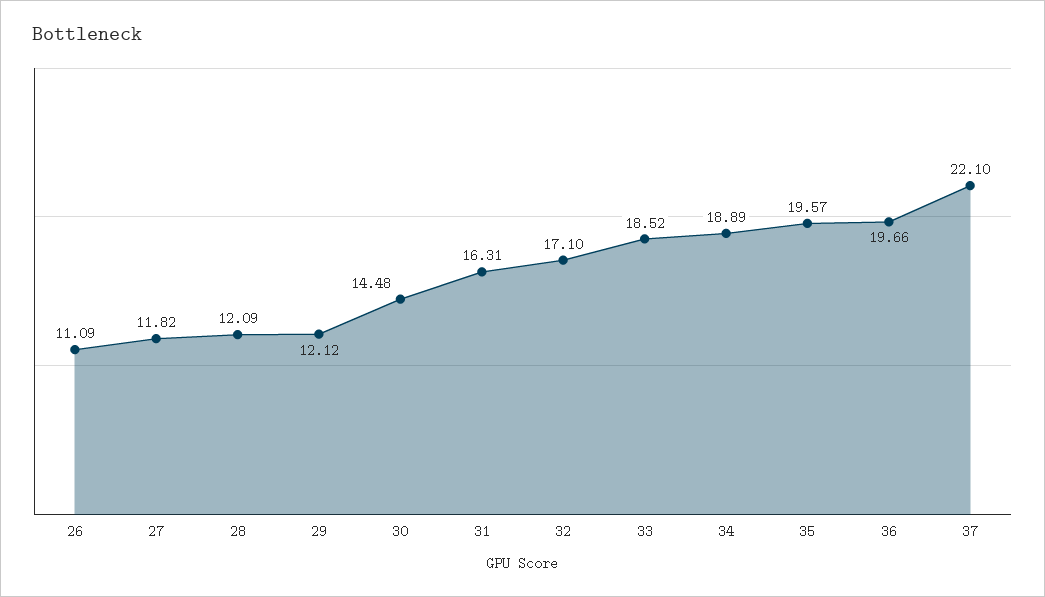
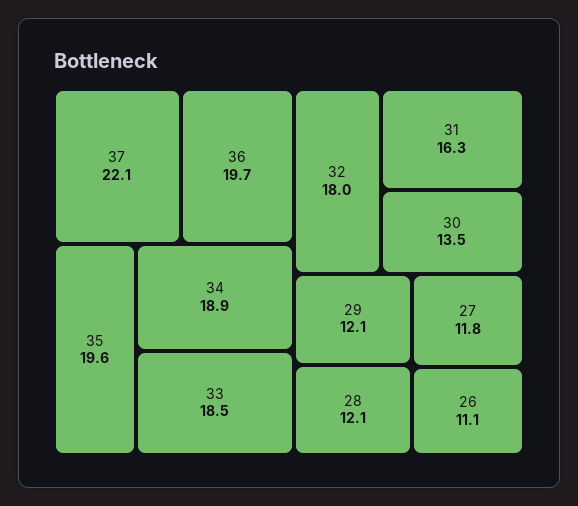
30: 14.48 -> 13.5
32: 17.1 -> 18

